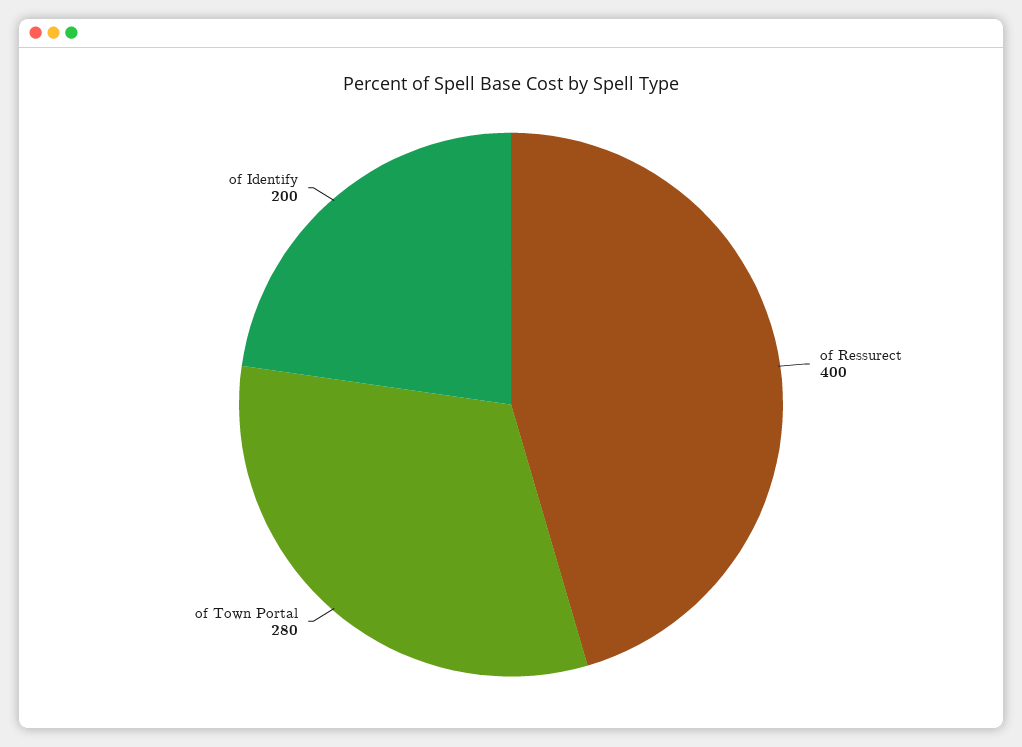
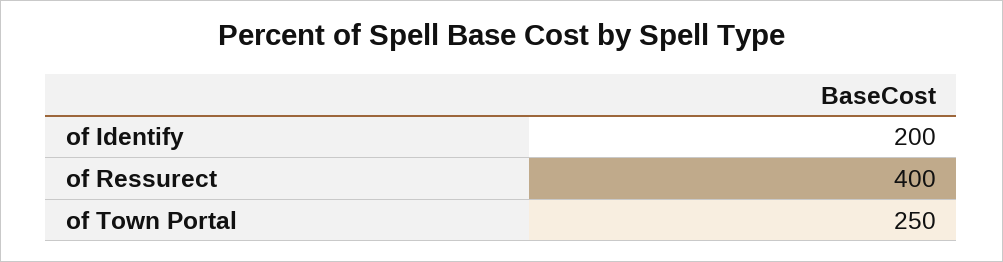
of Town Portal: 280 -> 250

